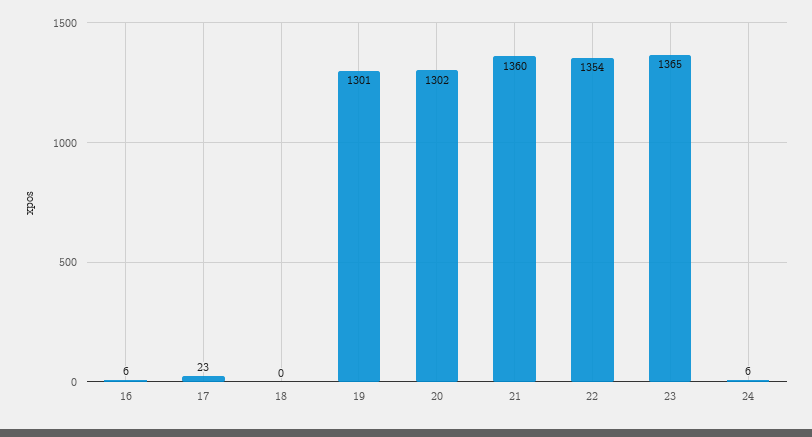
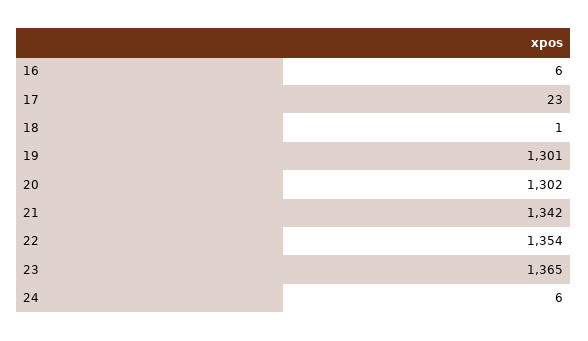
18: 0 -> 1
21: 1360 -> 1342

